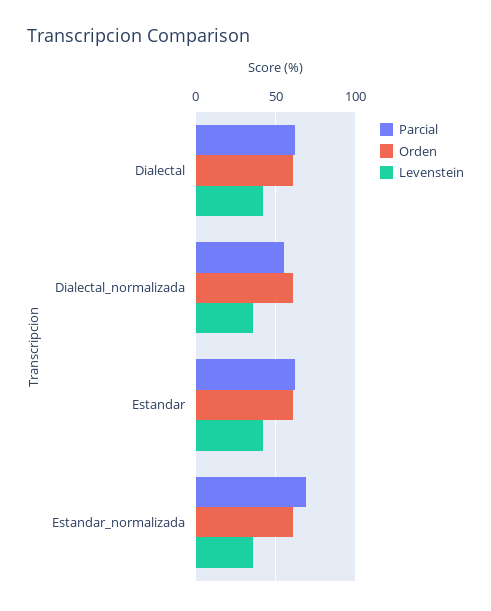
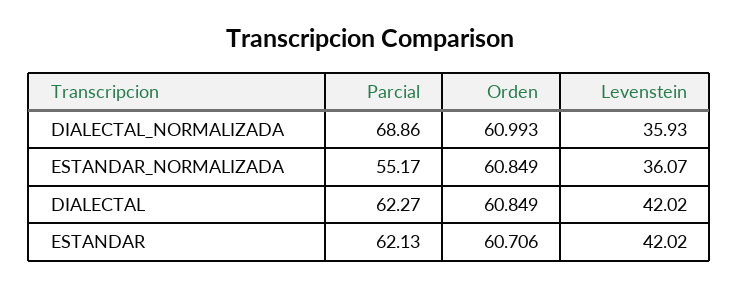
Parcial, Dialectal_normalizada: 55 -> 68.86
Parcial, Estandar_normalizada: 70 -> 55.17

